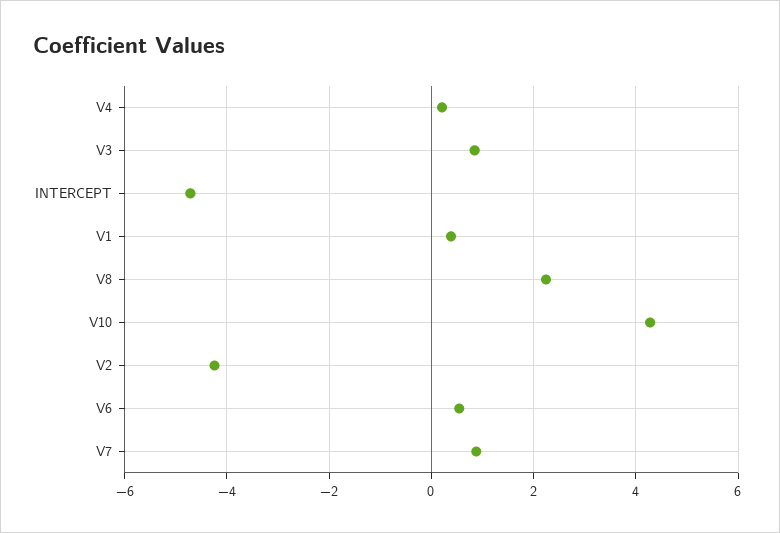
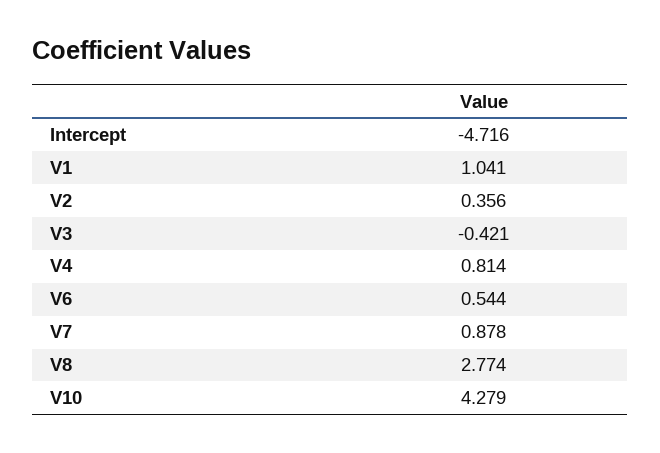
V4: 0.2 -> 0.814
V3: 0.8 -> -0.421
V1: 0.4 -> 1.041
V8: 2.2 -> 2.774
V2: -4.2 -> 0.356

